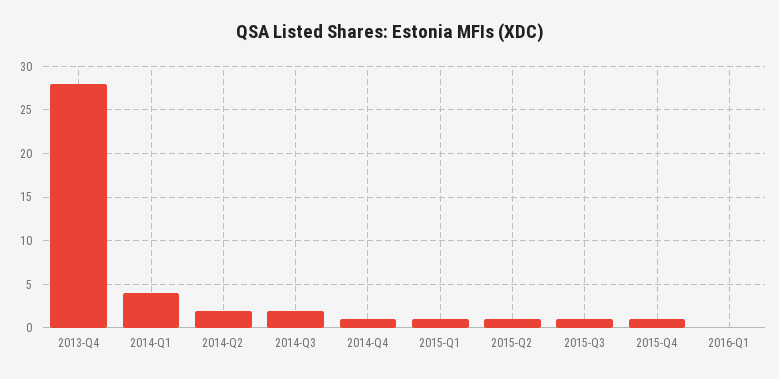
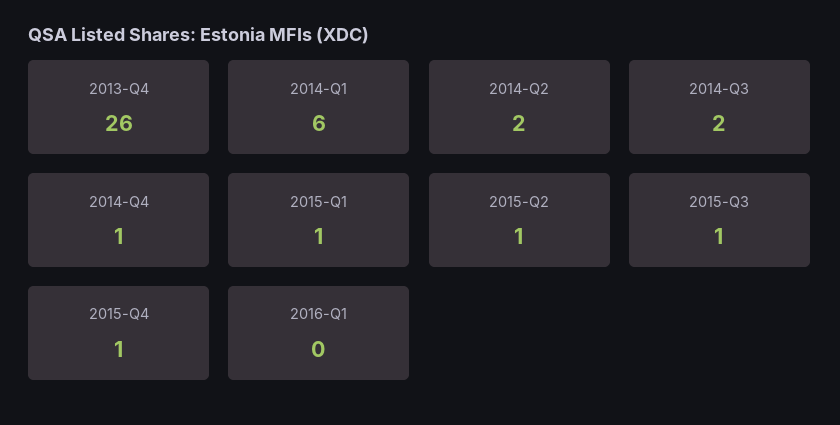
2013-Q4: 28 -> 26
2014-Q1: 4 -> 6

